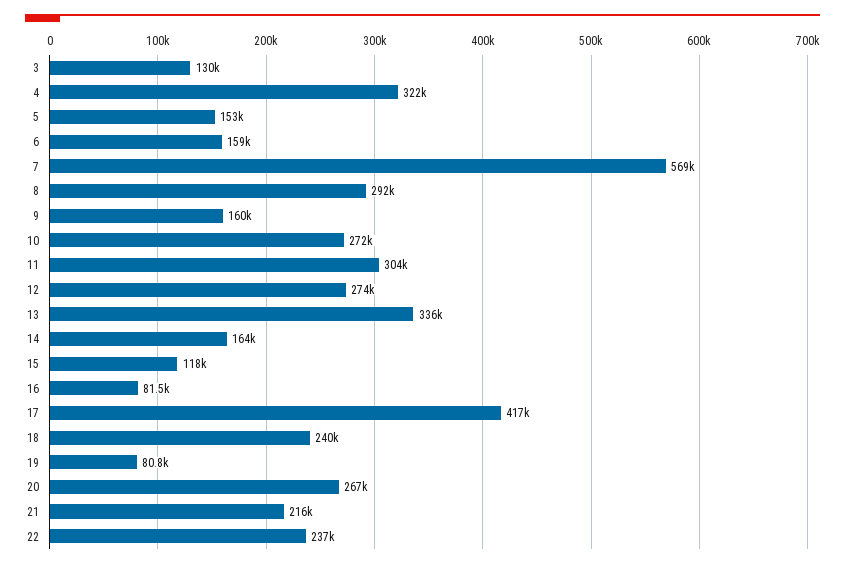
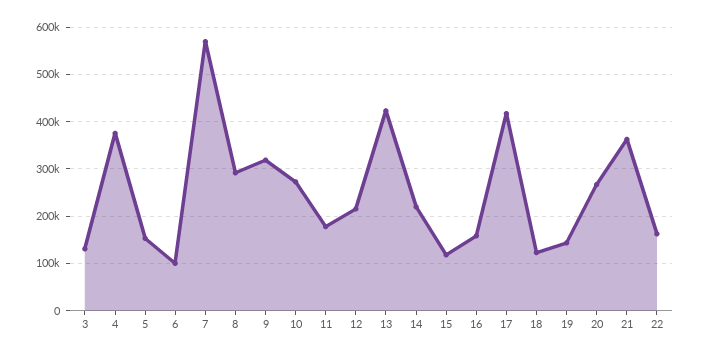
4: 322000 -> 380000
6: 159000 -> 100000
9: 160000 -> 320000
11: 304000 -> 180000
12: 274000 -> 220000
13: 336000 -> 420000
14: 164000 -> 220000
16: 81500 -> 160000
18: 240000 -> 120000
19: 80800 -> 140000
21: 216000 -> 360000
22: 237000 -> 160000

